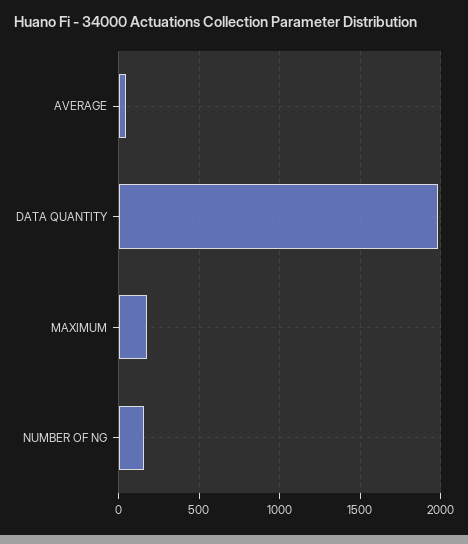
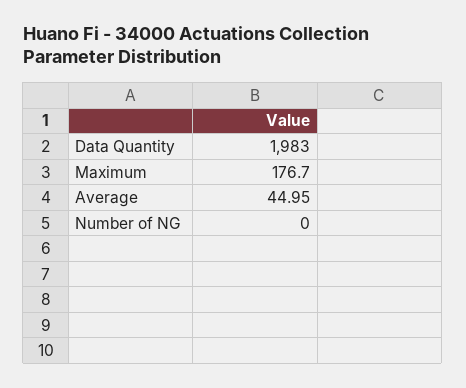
NUMBER OF NG: 150 -> 0

